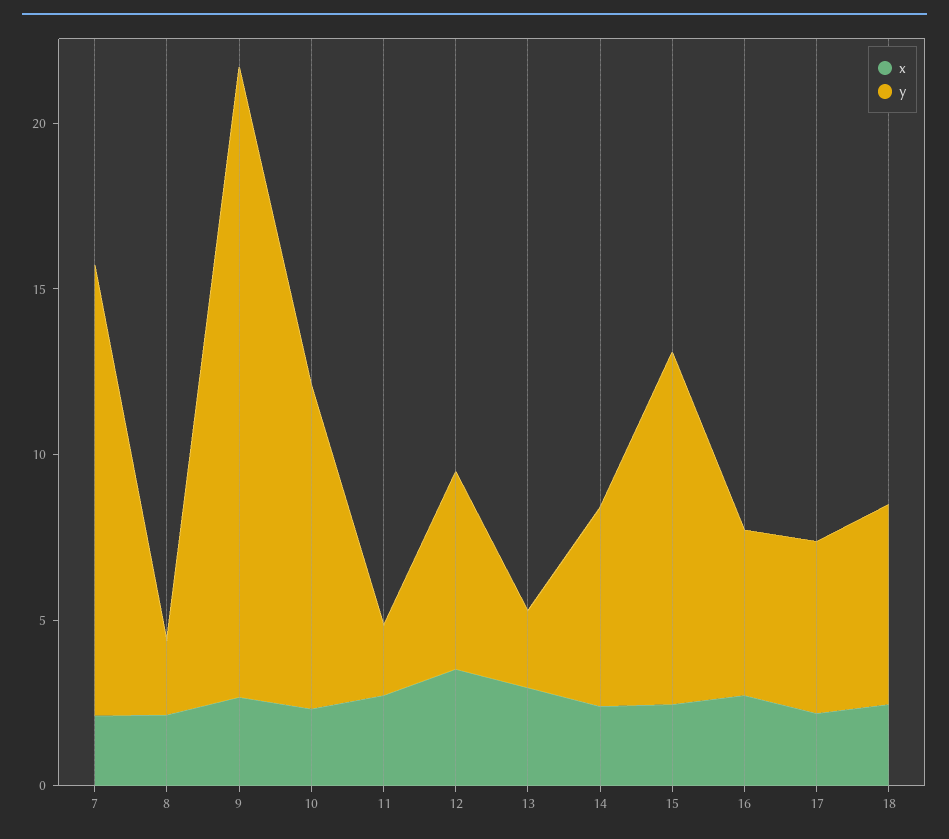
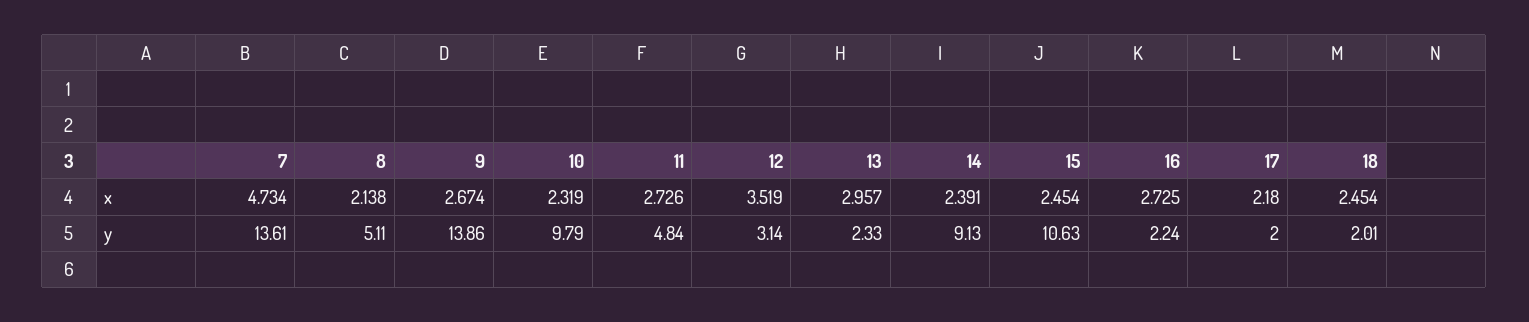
x, 7: 2 -> 4.734
y, 8: 2 -> 5.11
y, 9: 19 -> 13.86
y, 11: 2 -> 4.84
y, 12: 6 -> 3.14
y, 14: 6 -> 9.13
y, 16: 5 -> 2.24
y, 17: 5 -> 2
y, 18: 6 -> 2.01

